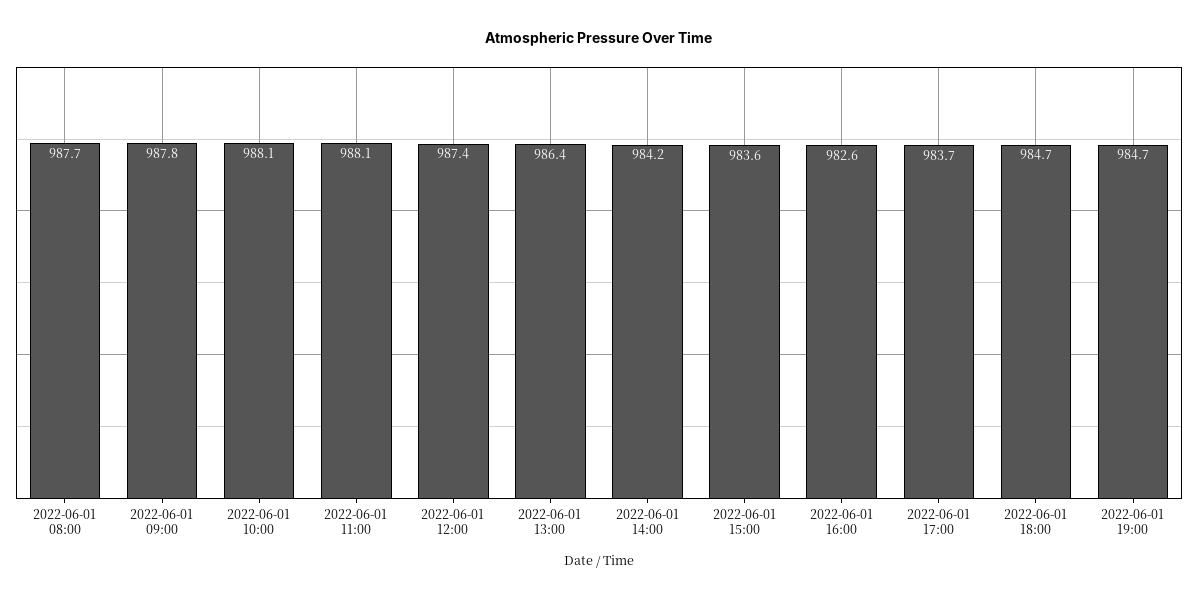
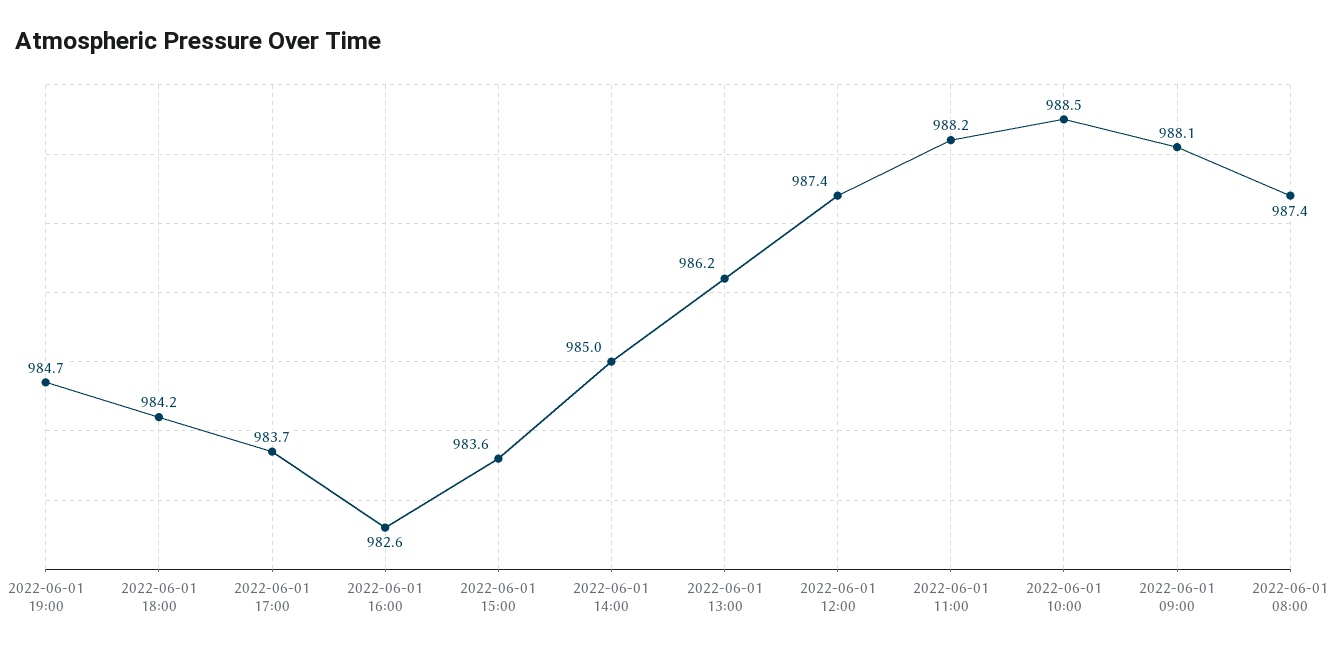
2022-06-01 08:00: 987.7 -> 987.4
2022-06-01 09:00: 987.8 -> 988.1
2022-06-01 10:00: 988.1 -> 988.5
2022-06-01 11:00: 988.1 -> 988.2
2022-06-01 13:00: 986.4 -> 986.2
2022-06-01 14:00: 984.2 -> 985
2022-06-01 18:00: 984.7 -> 984.2

